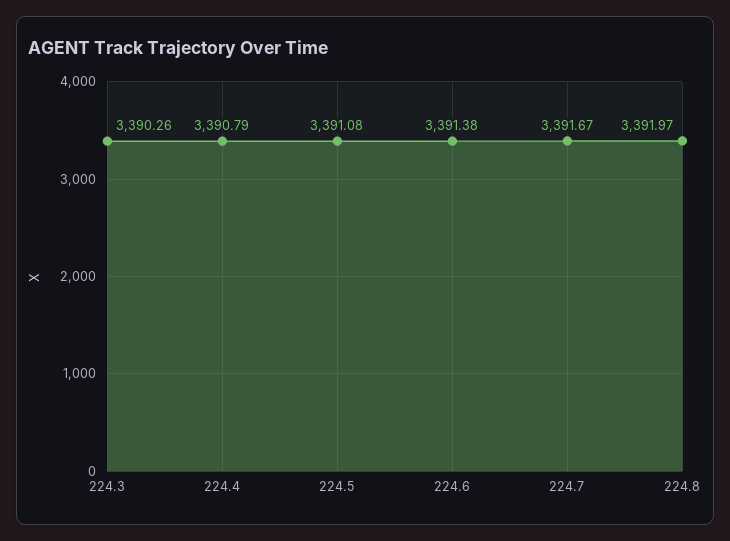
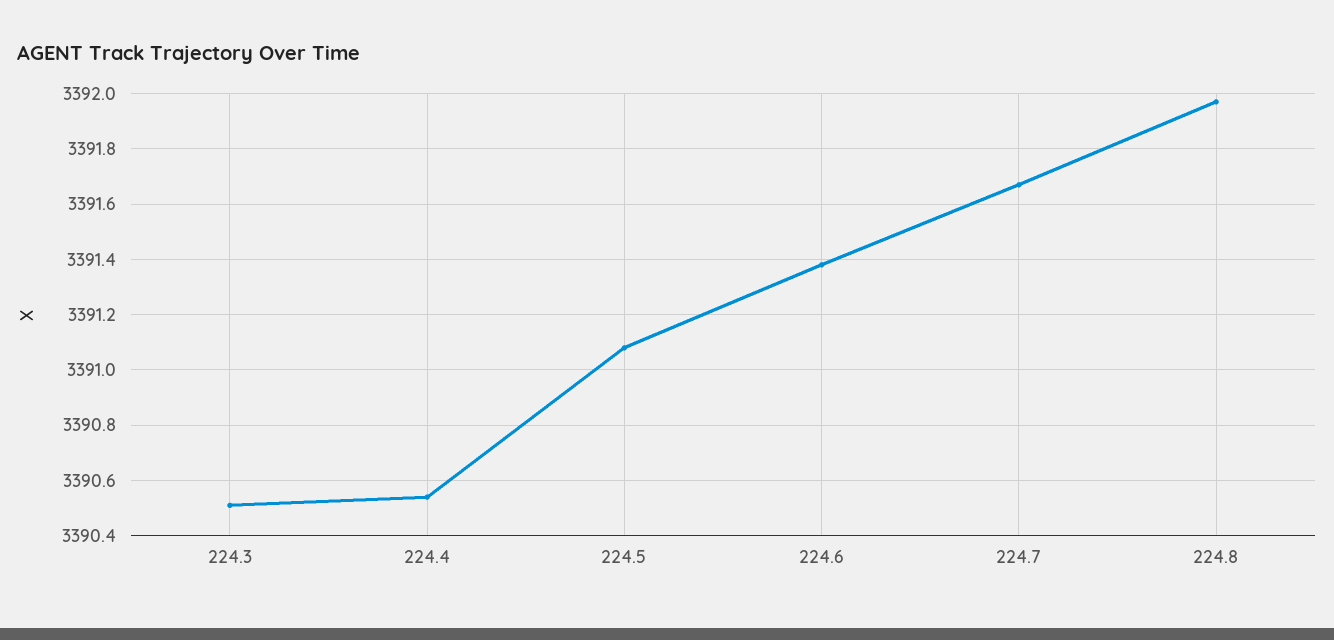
224.3: 3390.26 -> 3390.5
224.4: 3390.79 -> 3390.55

